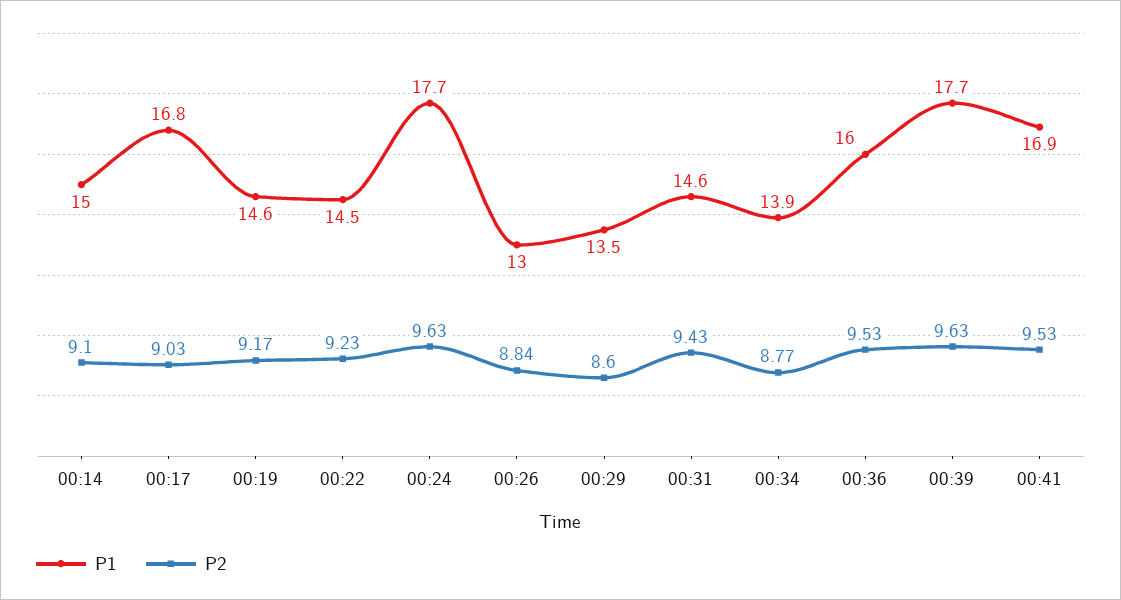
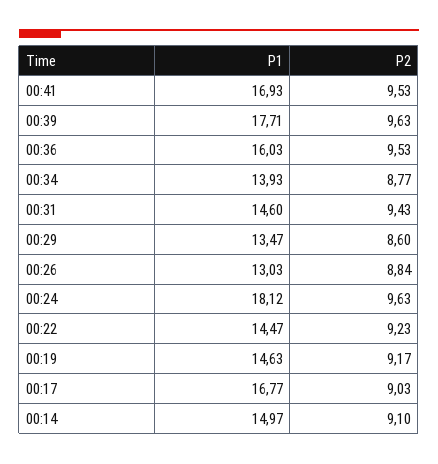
P1, 00:24: 17.7 -> 18.12

